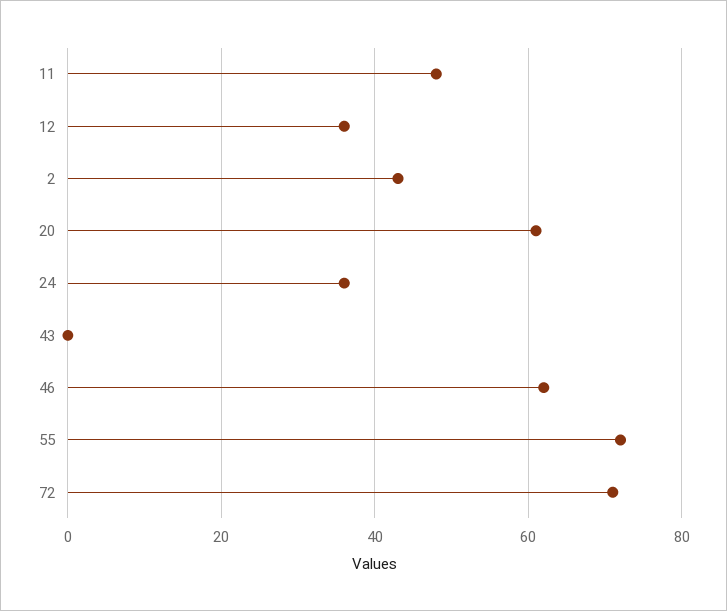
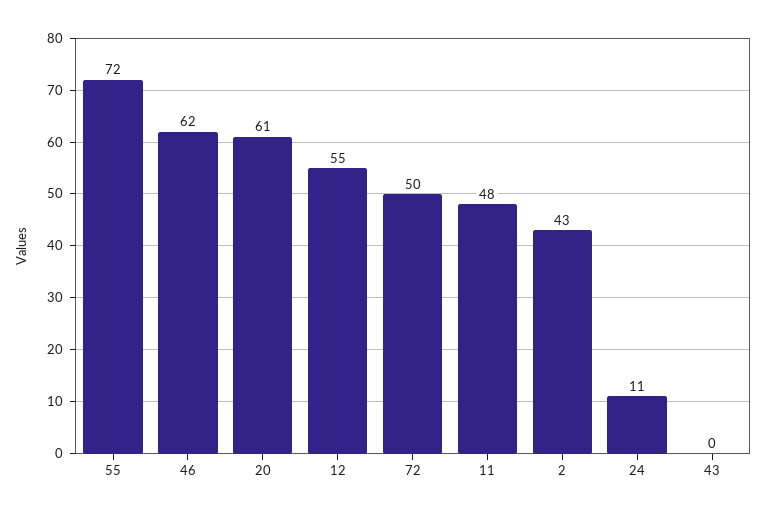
12: 35 -> 55
24: 35 -> 11
72: 70 -> 50

